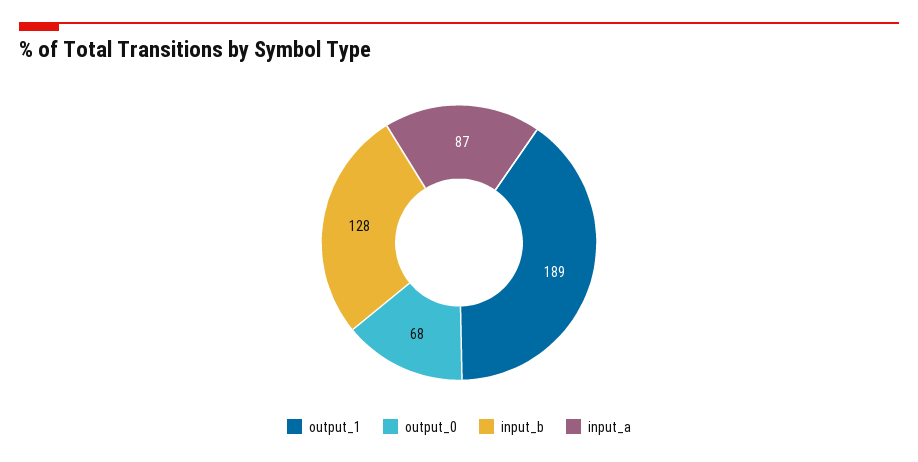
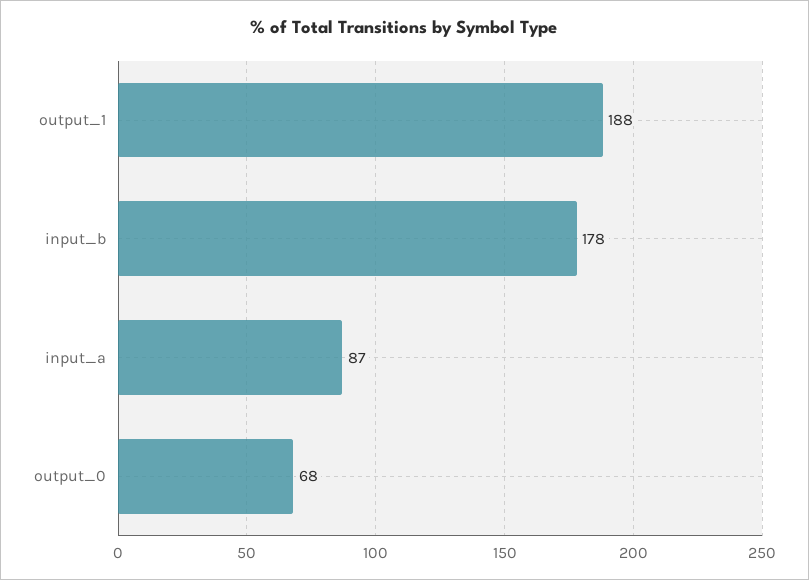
output_1: 189 -> 188
input_b: 128 -> 178

